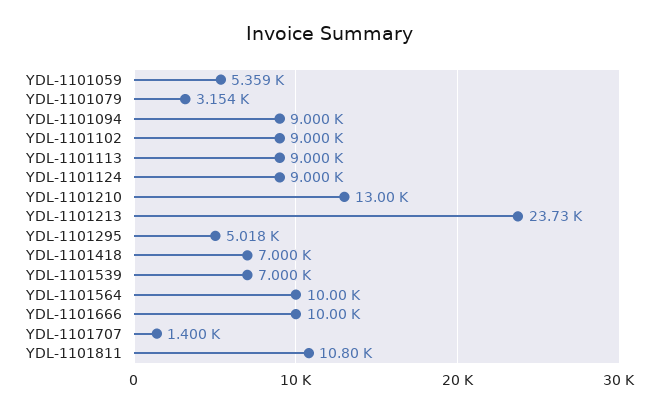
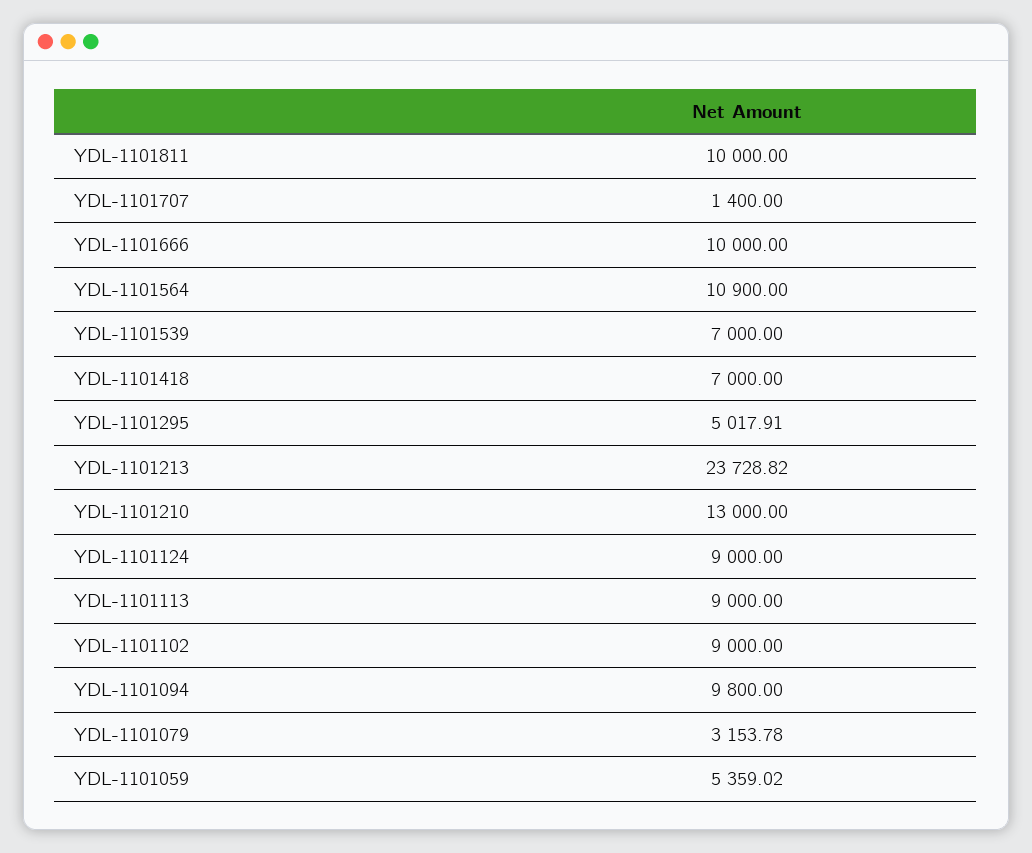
YDL-1101094: 9000 -> 9800
YDL-1101564: 10000 -> 10900
YDL-1101811: 10800 -> 10000

